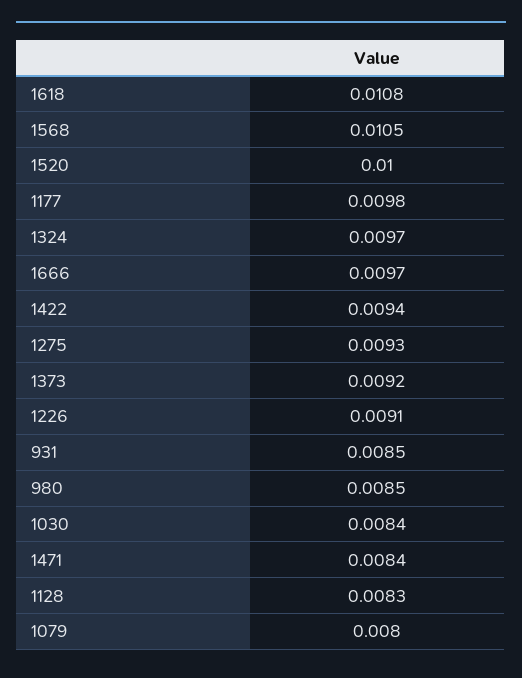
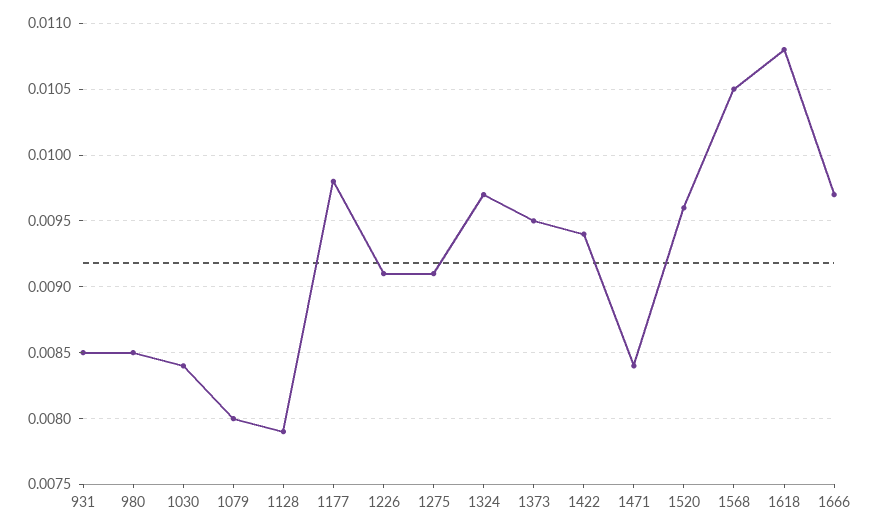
1520: 0.01 -> 0.0096
1275: 0.0093 -> 0.0091
1373: 0.0092 -> 0.0095
1128: 0.0083 -> 0.0079

